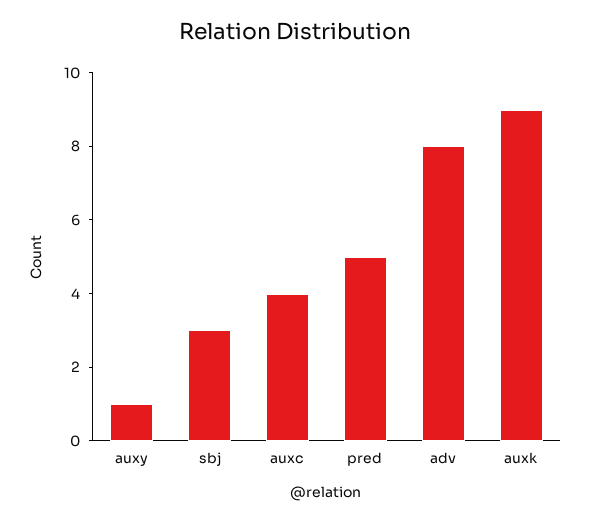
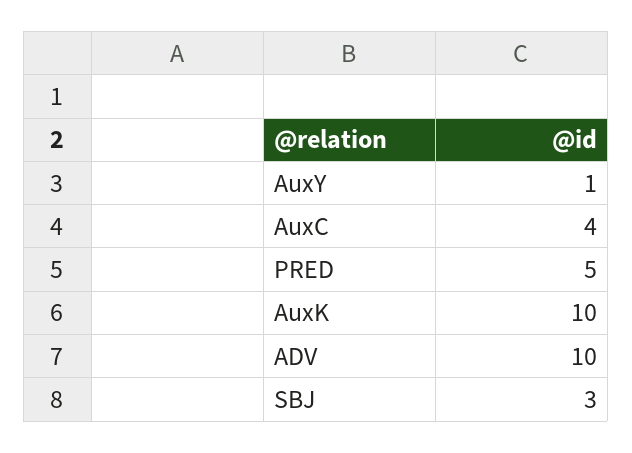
adv: 8 -> 10
auxk: 9 -> 10

